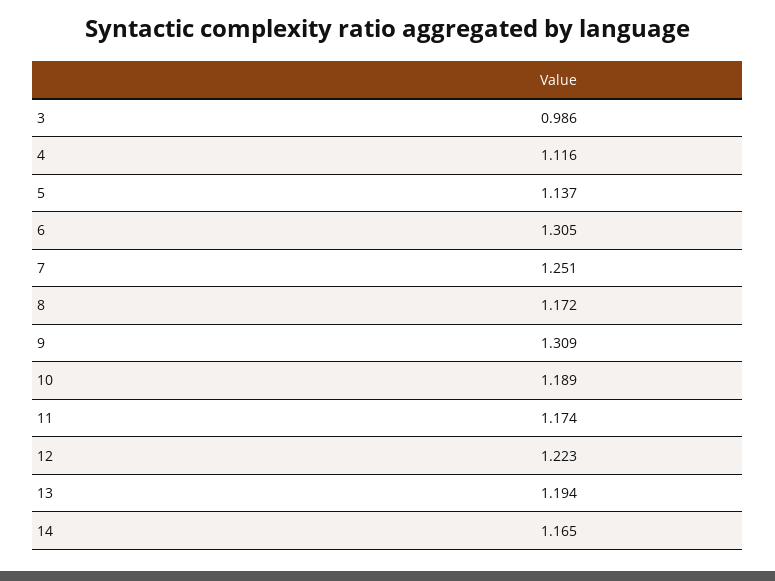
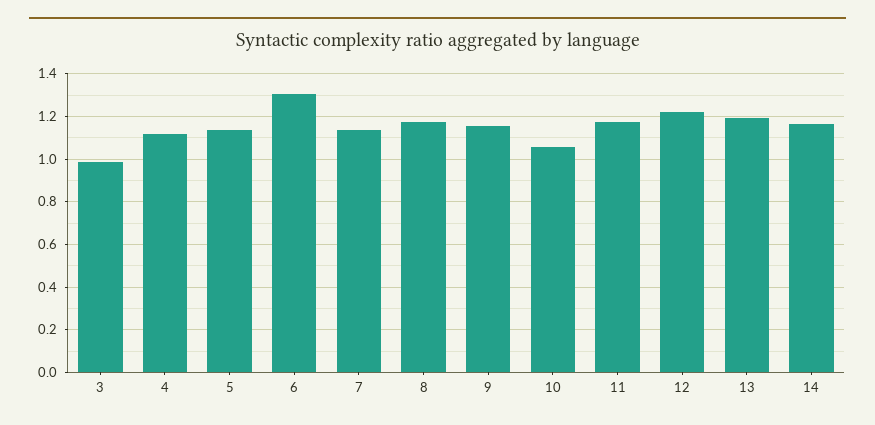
7: 1.251 -> 1.15
9: 1.309 -> 1.15
10: 1.189 -> 1.05

